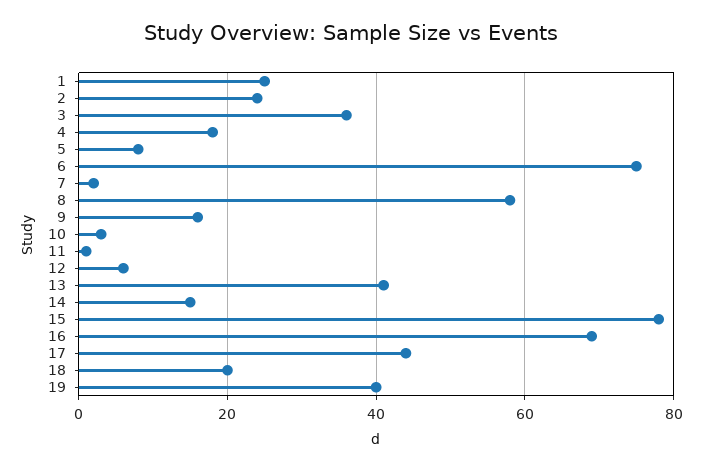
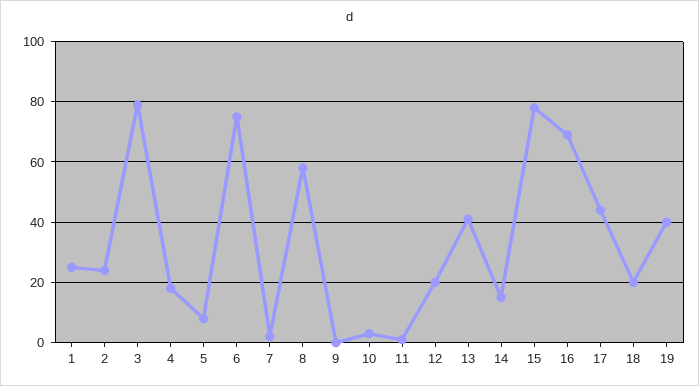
3: 35 -> 80
9: 15 -> 0
12: 5 -> 20

